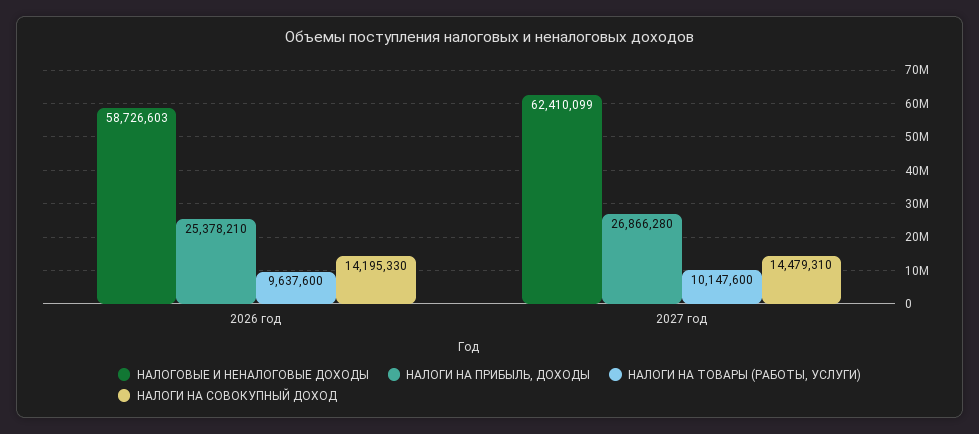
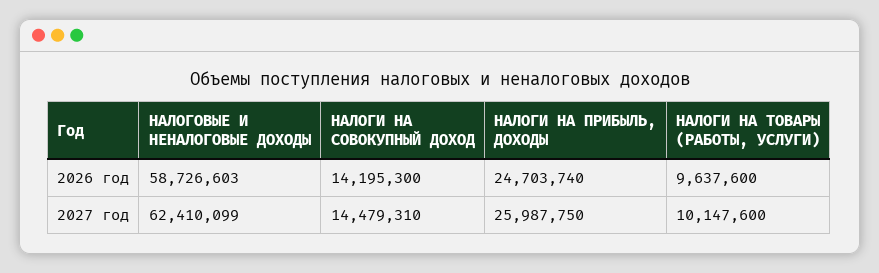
НАЛОГИ НА ПРИБЫЛЬ, ДОХОДЫ, 2026 год: 25378210 -> 24703740
НАЛОГИ НА СОВОКУПНЫЙ ДОХОД, 2026 год: 14195330 -> 14195300
НАЛОГИ НА ПРИБЫЛЬ, ДОХОДЫ, 2027 год: 26866280 -> 25987750

